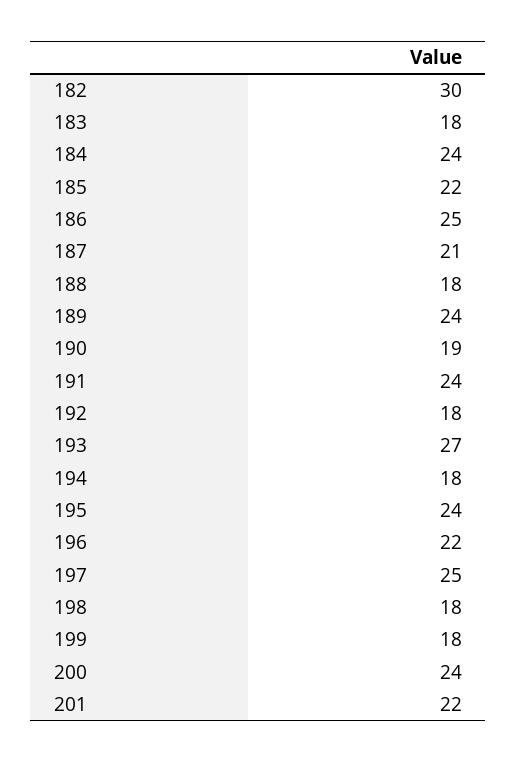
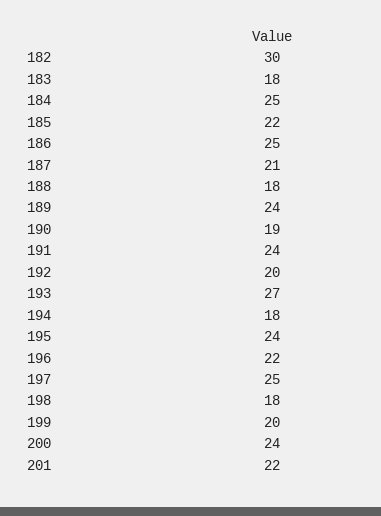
184: 24 -> 25
192: 18 -> 20
199: 18 -> 20

